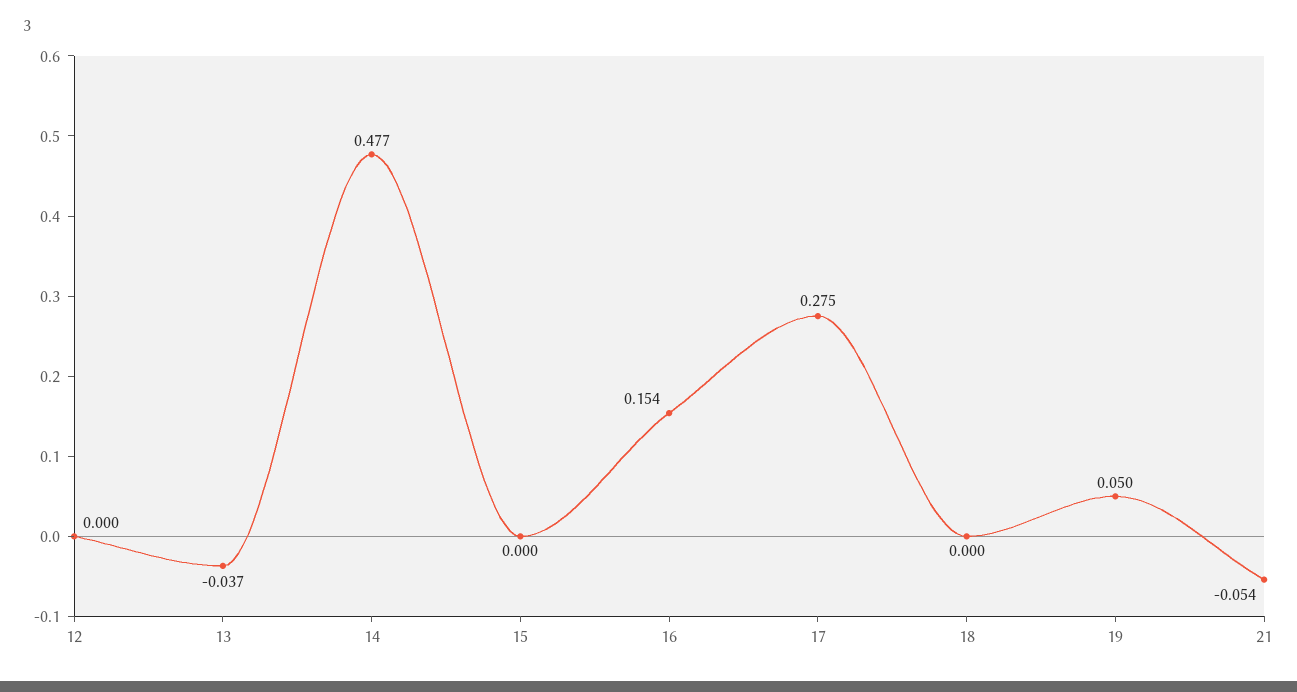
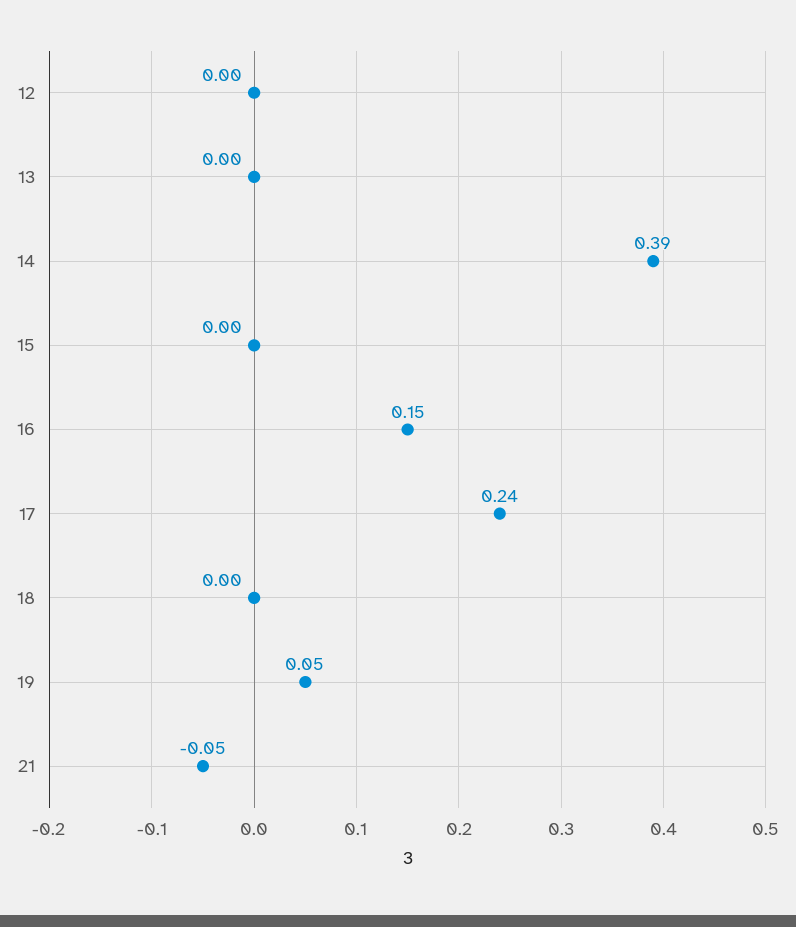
13: -0.037 -> 0
14: 0.477 -> 0.39
17: 0.275 -> 0.24

